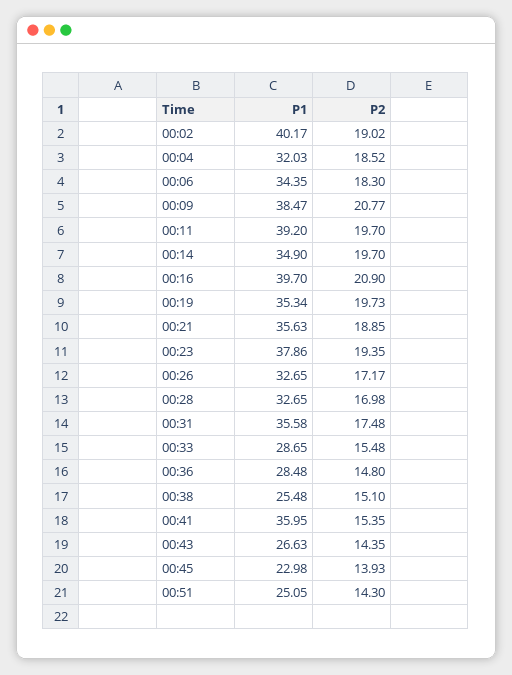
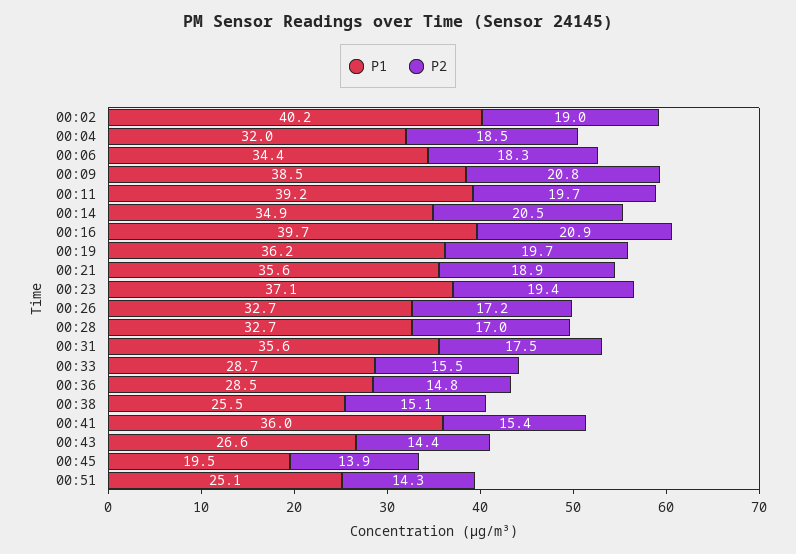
P2, 00:14: 19.7 -> 20.5
P1, 00:19: 35.34 -> 36.2
P1, 00:23: 37.86 -> 37.1
P1, 00:45: 22.98 -> 19.5

